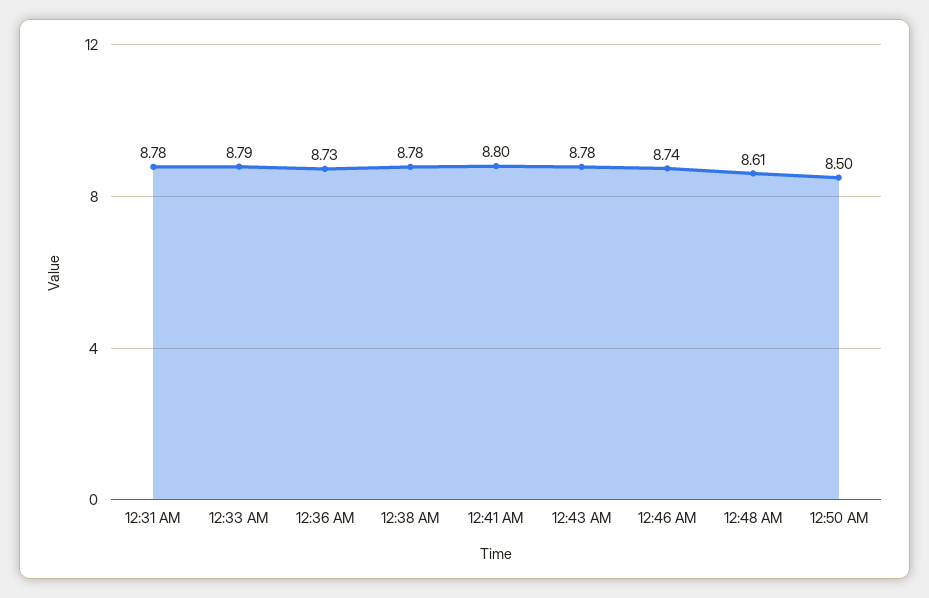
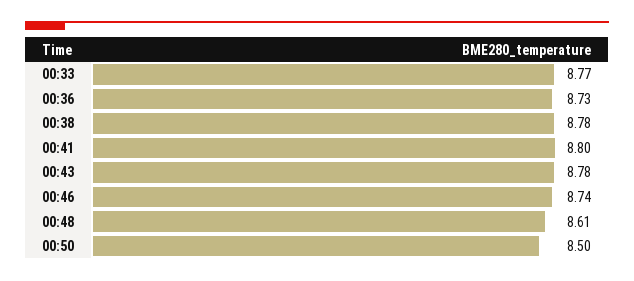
12:31 AM: 8.78 -> none
12:33 AM: 8.79 -> 8.77

